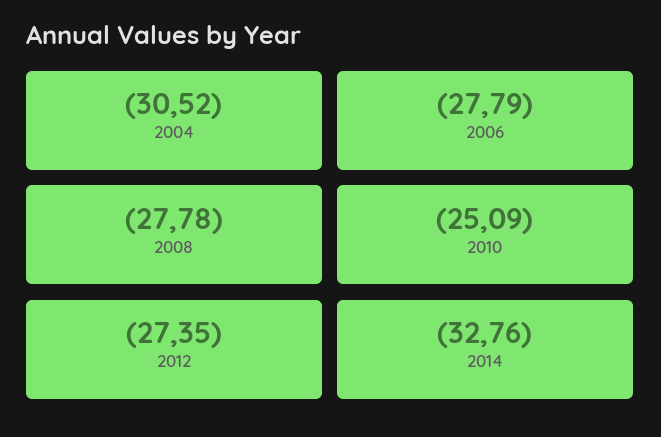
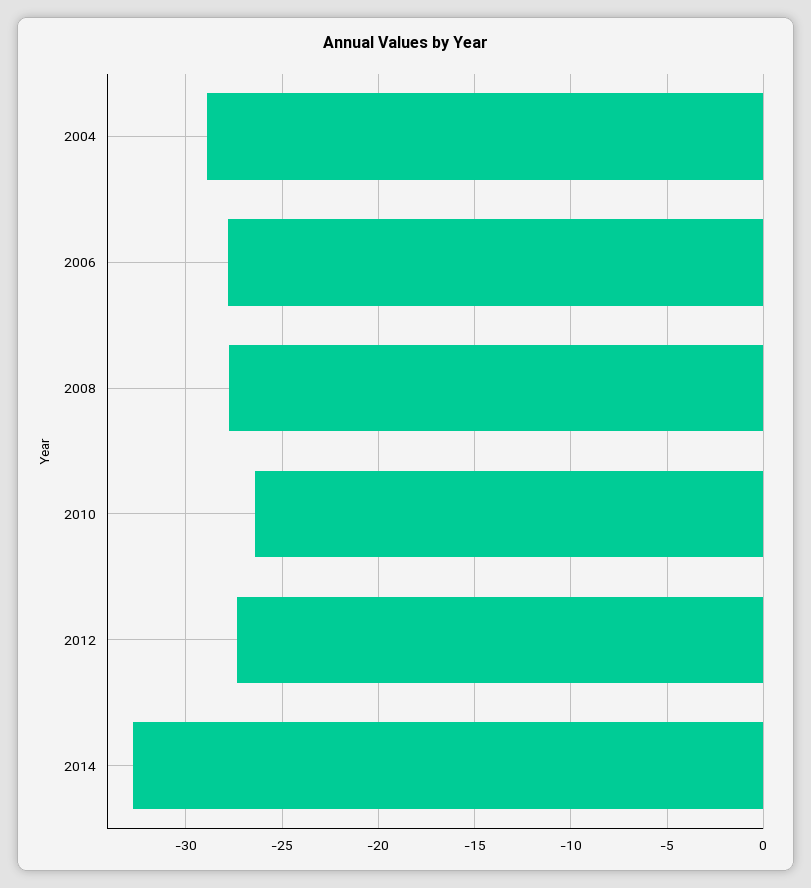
2004: -30.52 -> -29
2010: -25.09 -> -26.5

